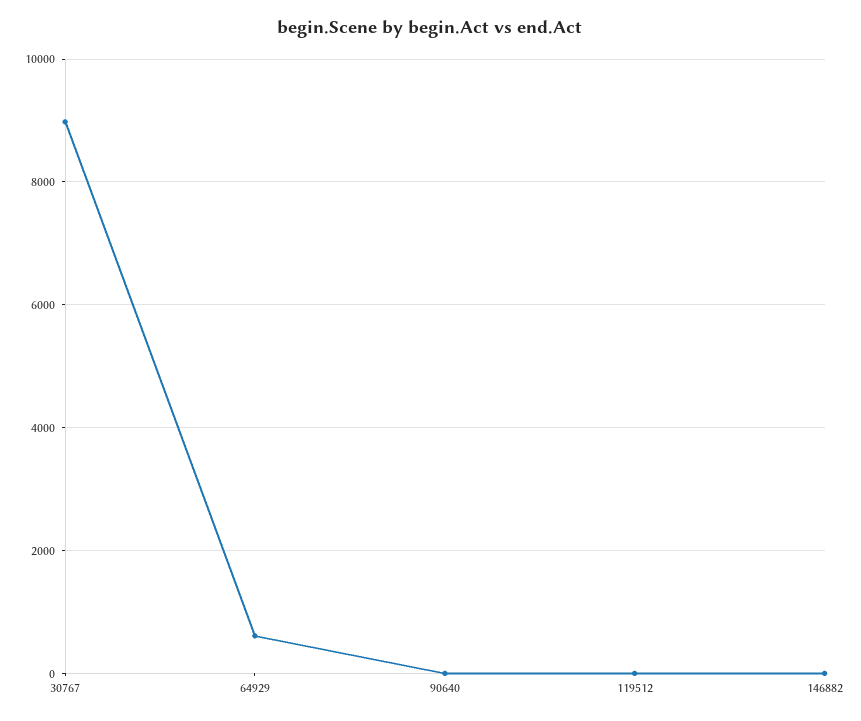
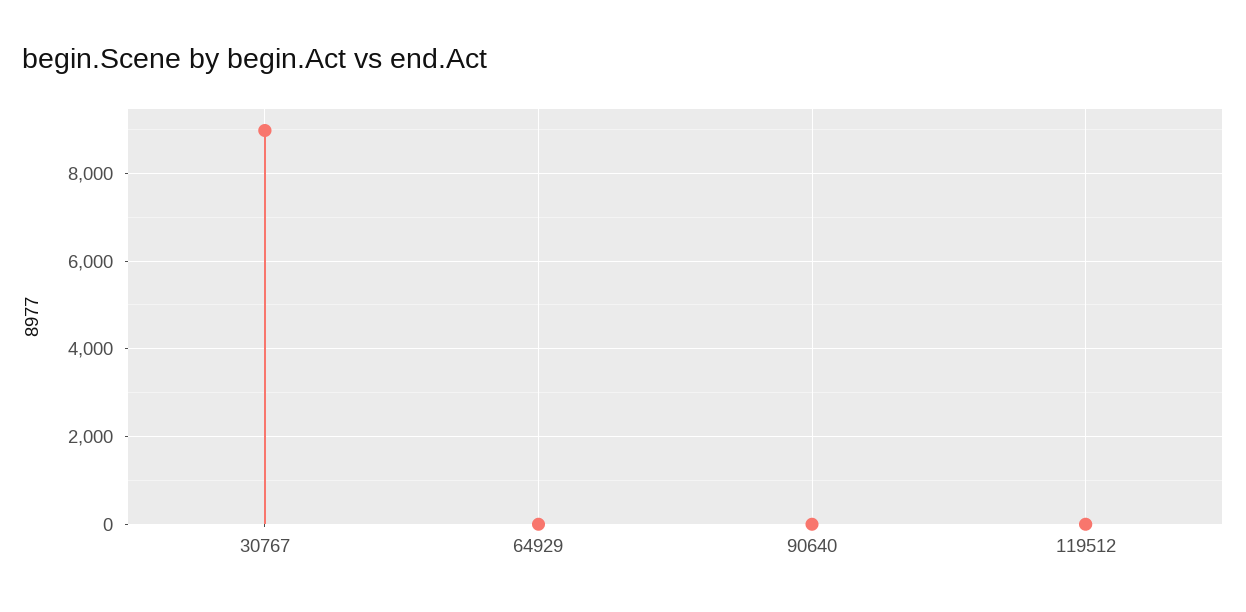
64929: 600 -> 0
146882: 0 -> none

